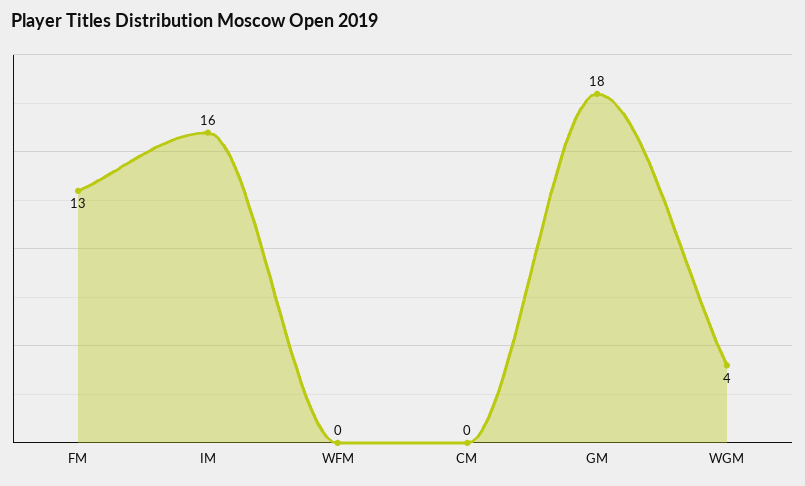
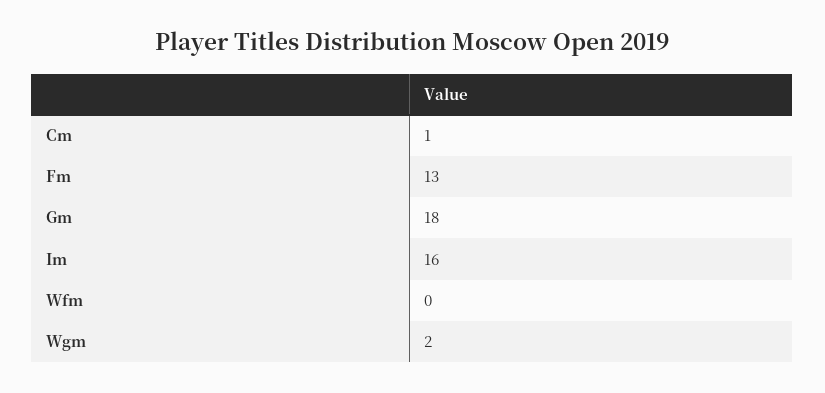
CM: 0 -> 1
WGM: 4 -> 2

